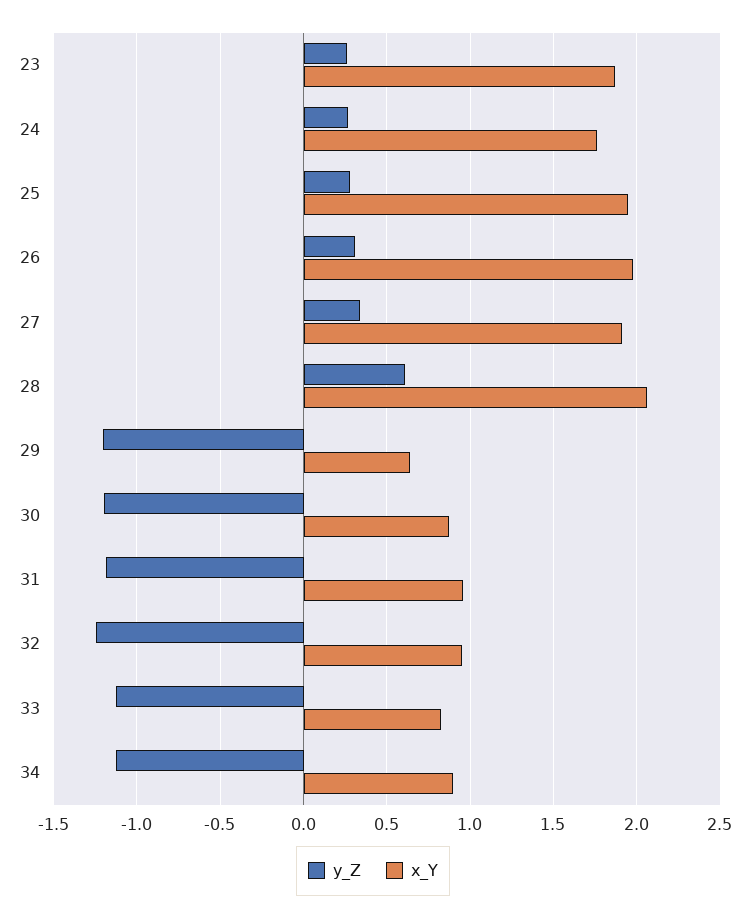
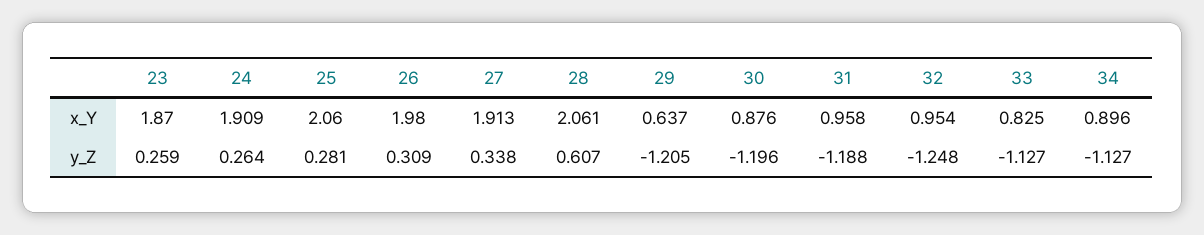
x_Y, 24: 1.75 -> 1.909
x_Y, 25: 1.95 -> 2.06

